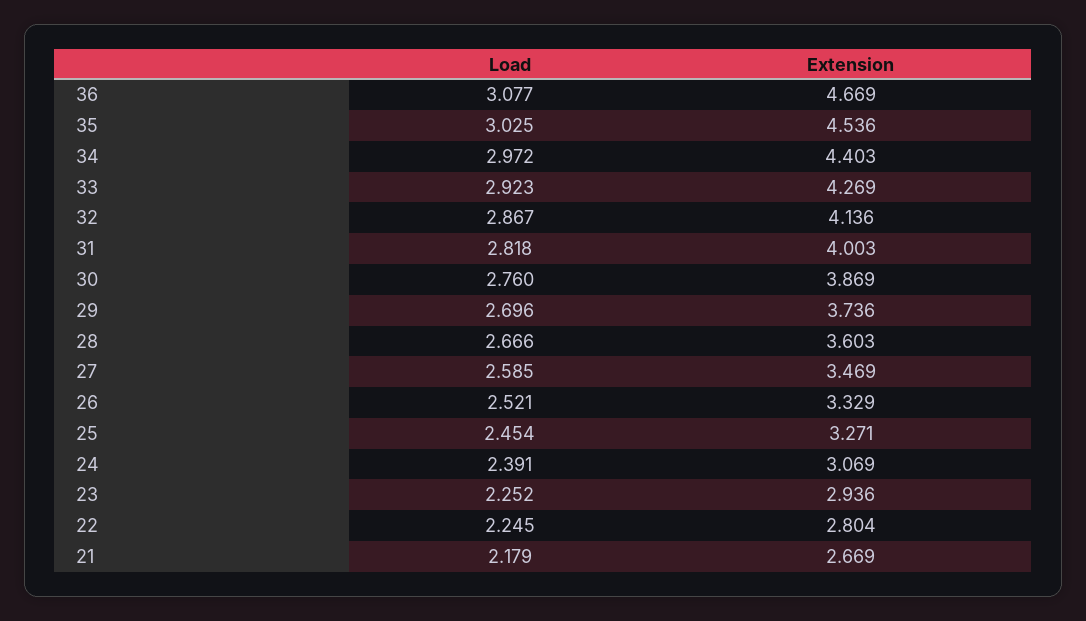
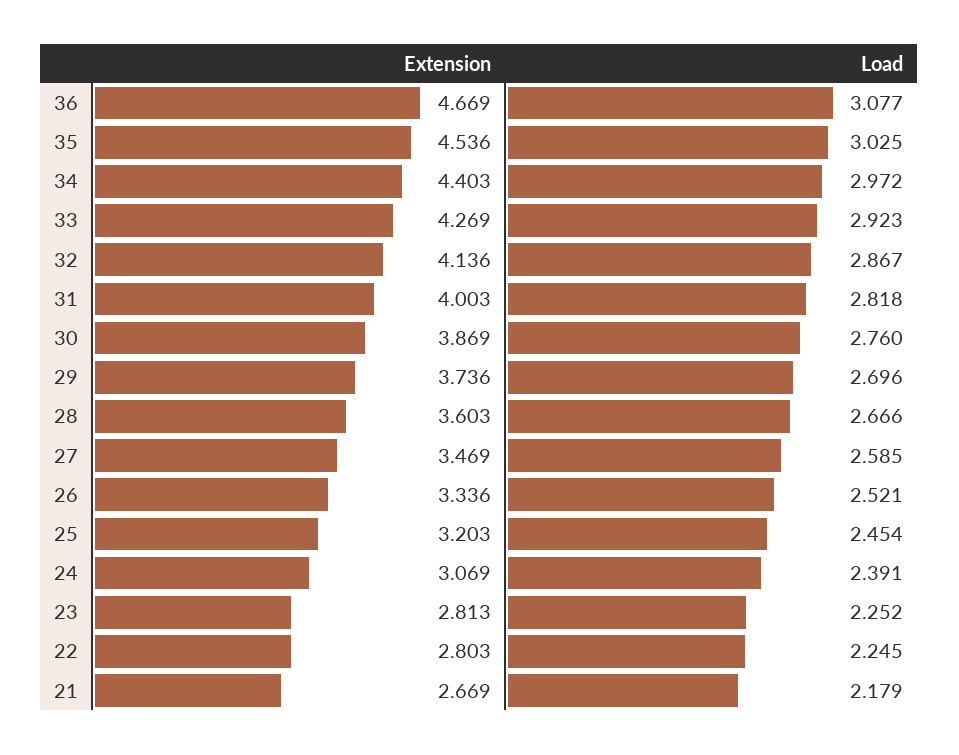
Extension, 26: 3.329 -> 3.336
Extension, 25: 3.271 -> 3.203
Extension, 23: 2.936 -> 2.813
Extension, 22: 2.804 -> 2.803

